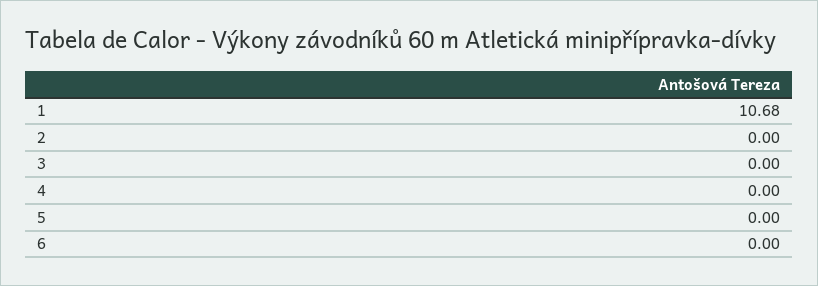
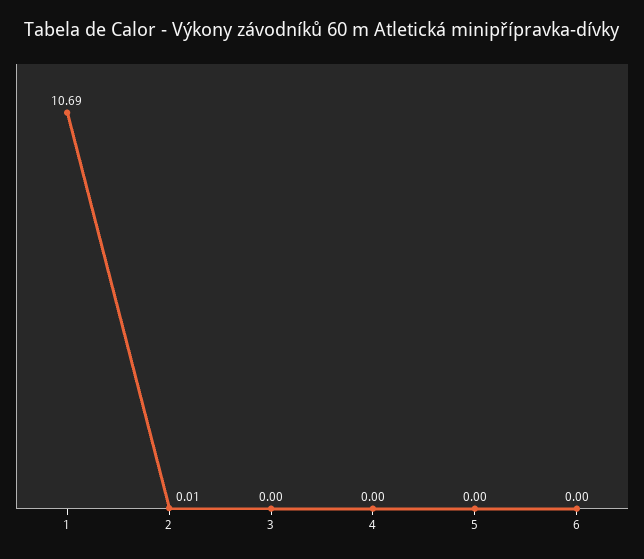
1: 10.68 -> 10.69
2: 0 -> 0.01

